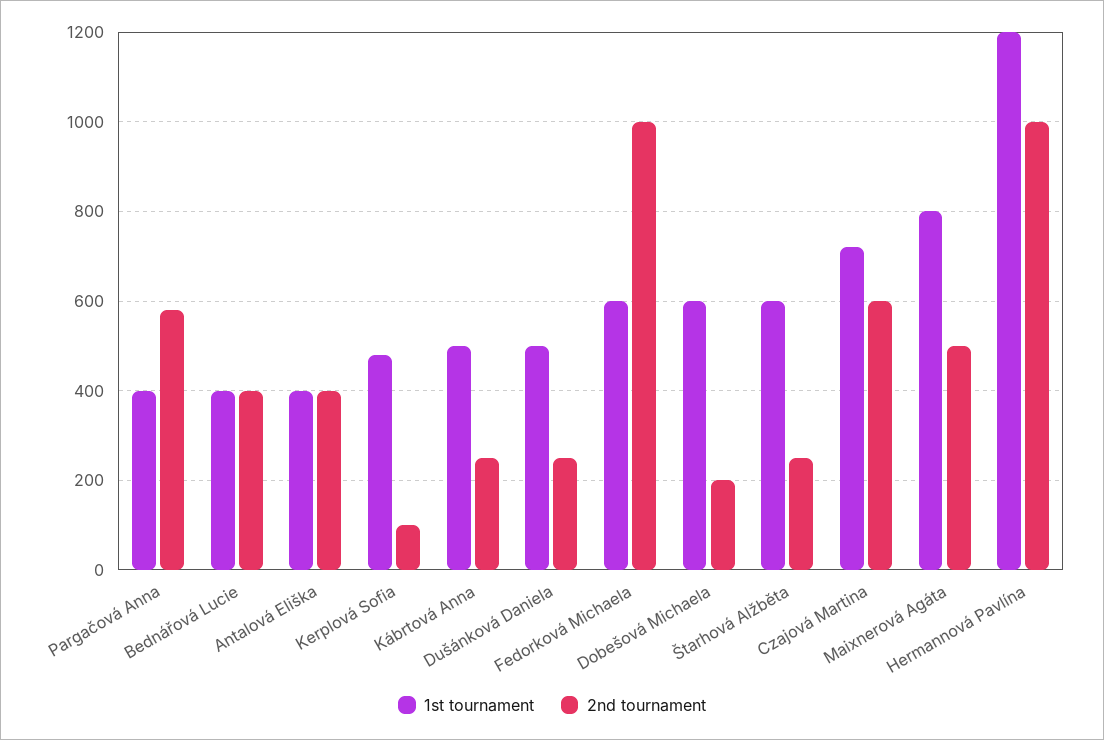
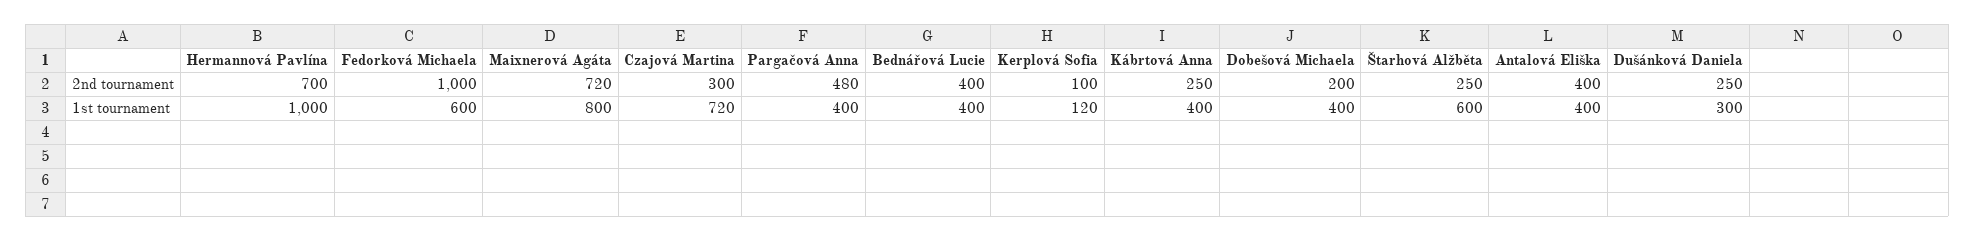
2nd tournament, Pargačová Anna: 580 -> 480
1st tournament, Kerplová Sofia: 480 -> 120
1st tournament, Kábrtová Anna: 500 -> 400
1st tournament, Dušánková Daniela: 500 -> 300
1st tournament, Dobešová Michaela: 600 -> 400
2nd tournament, Czajová Martina: 600 -> 300
2nd tournament, Maixnerová Agáta: 500 -> 720
1st tournament, Hermannová Pavlína: 1200 -> 1000
2nd tournament, Hermannová Pavlína: 1000 -> 700

